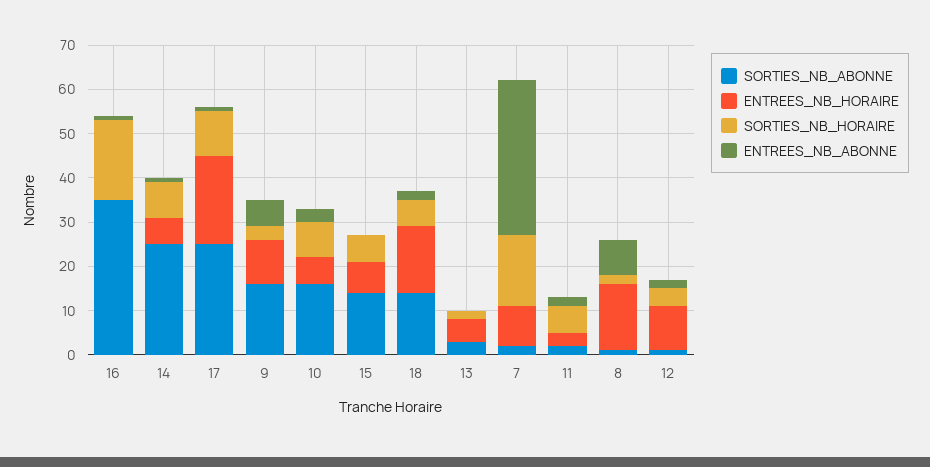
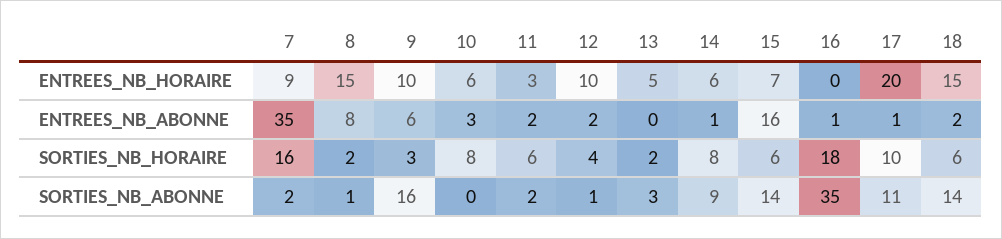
SORTIES_NB_ABONNE, 14: 25 -> 9
SORTIES_NB_ABONNE, 17: 25 -> 11
SORTIES_NB_ABONNE, 10: 15 -> 0
ENTREES_NB_ABONNE, 15: 0 -> 16

